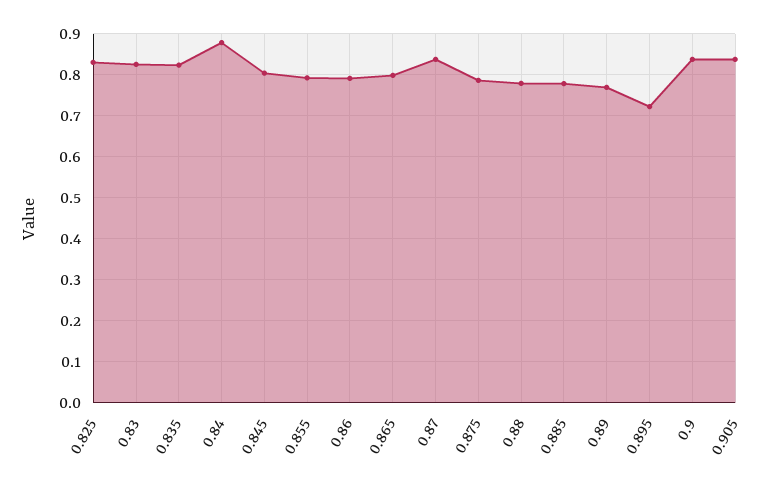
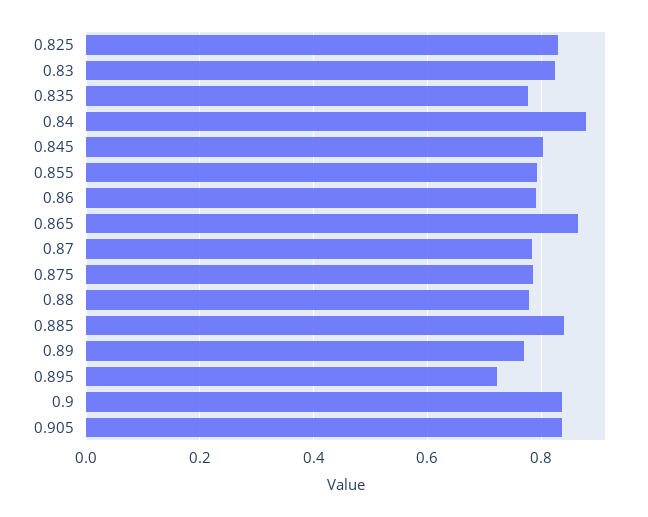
0.835: 0.82 -> 0.78
0.865: 0.8 -> 0.86
0.87: 0.84 -> 0.78
0.885: 0.78 -> 0.84

